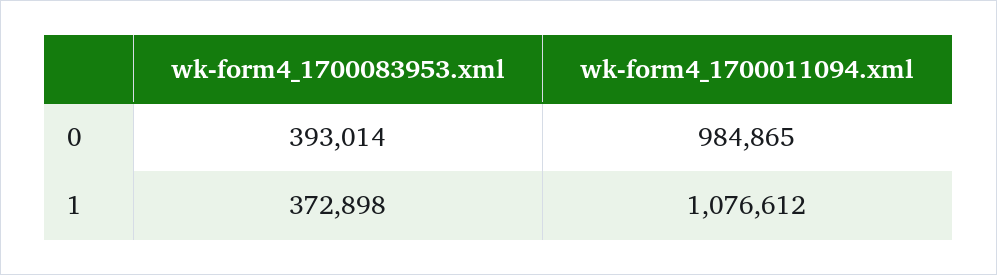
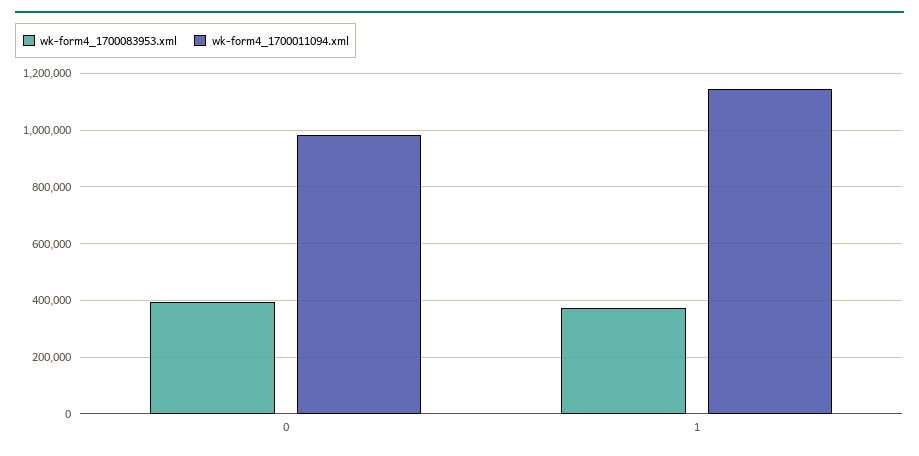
wk-form4_1700011094.xml, 1: 1076612 -> 1150000

